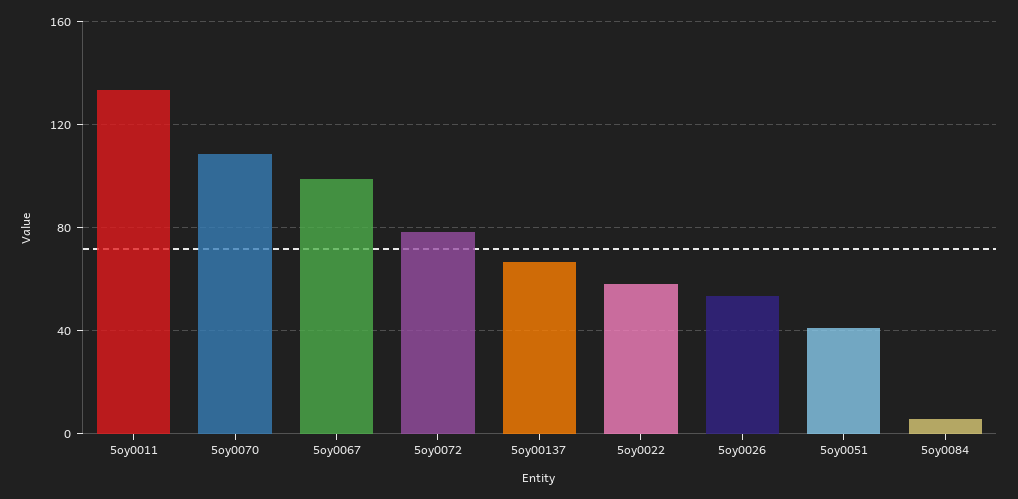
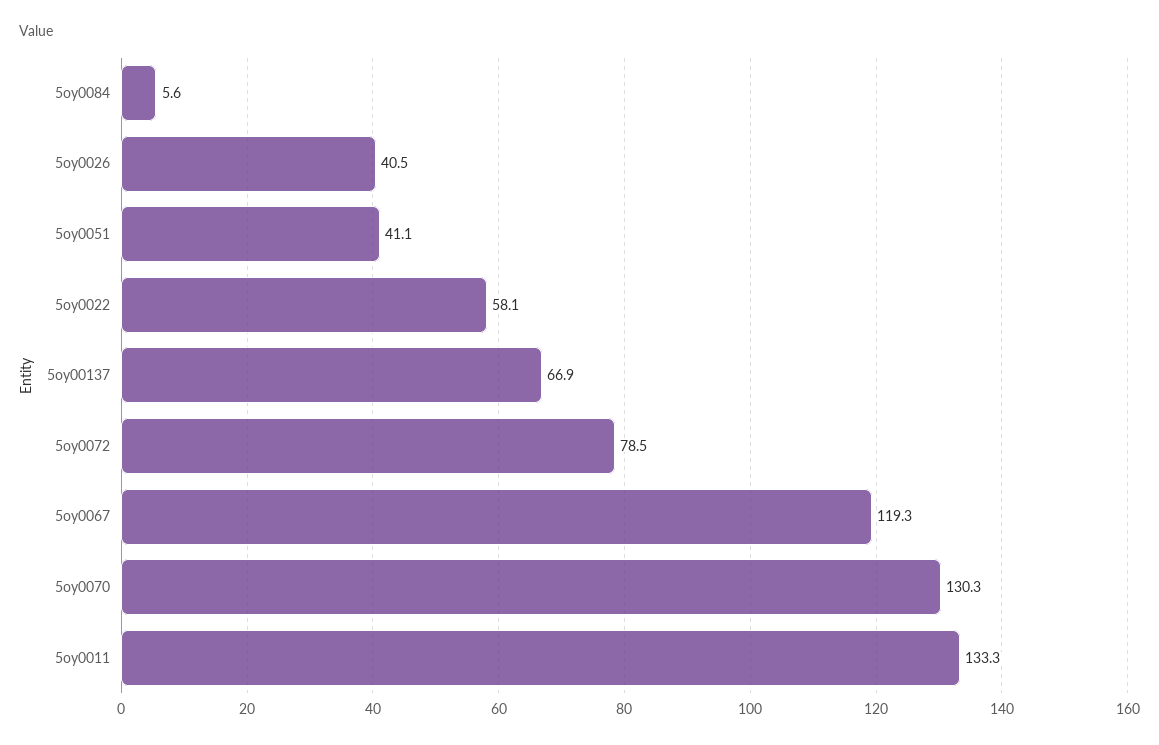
5oy0070: 110 -> 130.3
5oy0067: 100 -> 119.3
5oy0026: 55 -> 40.5

